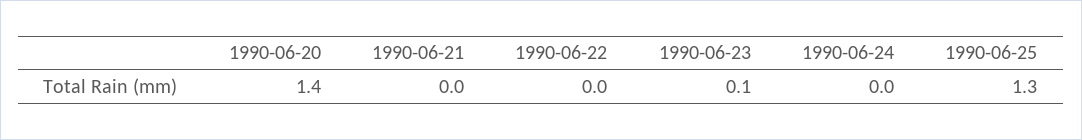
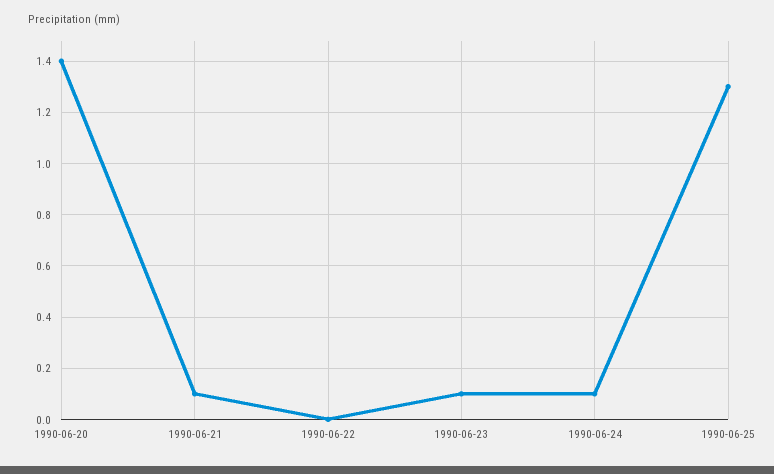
1990-06-21: 0 -> 0.1
1990-06-24: 0 -> 0.1

